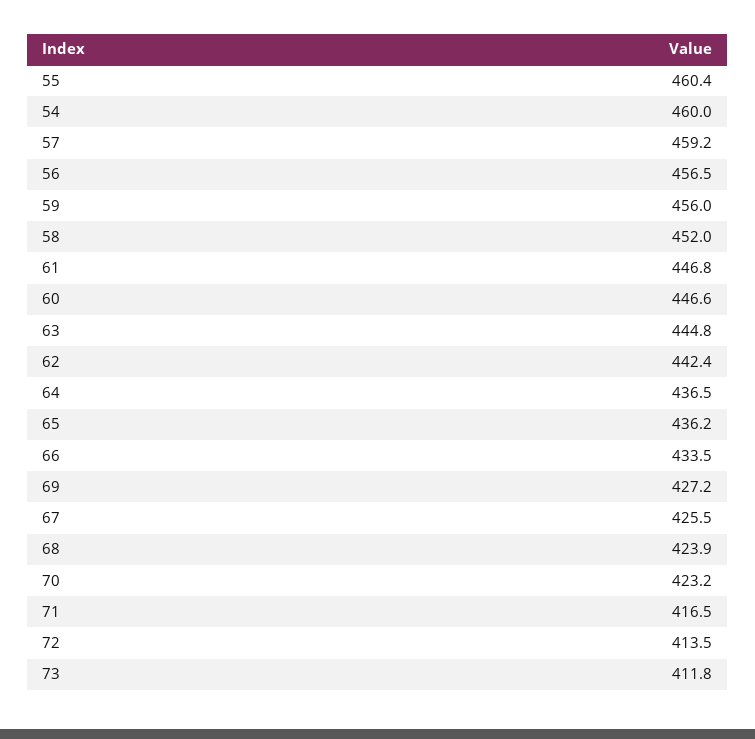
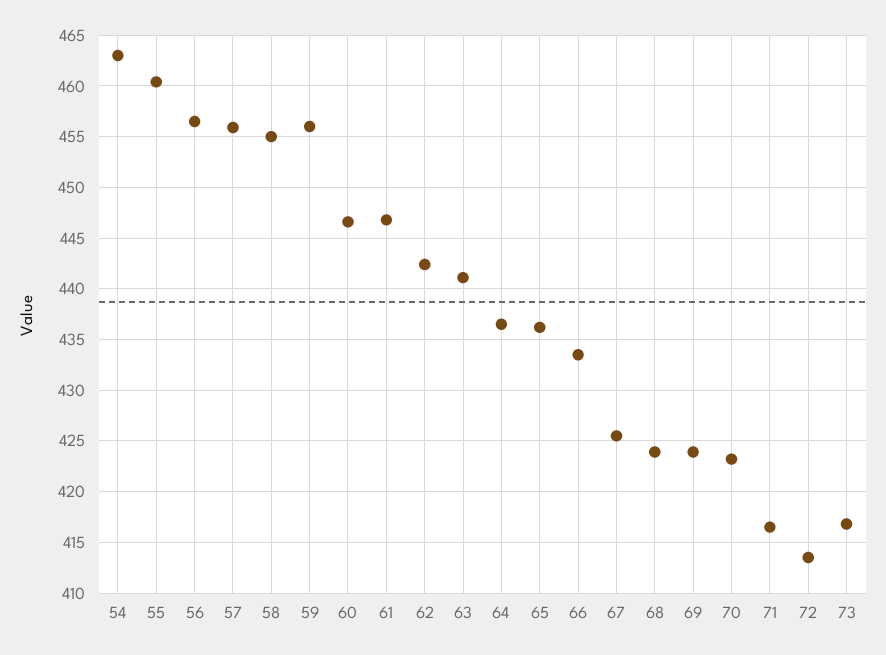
54: 460 -> 463
57: 459.2 -> 456
58: 452 -> 455
63: 444.8 -> 441
69: 427.2 -> 424
73: 411.8 -> 417

